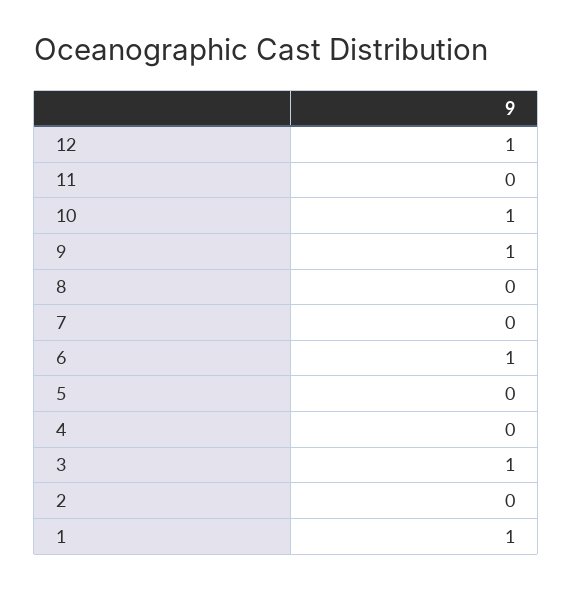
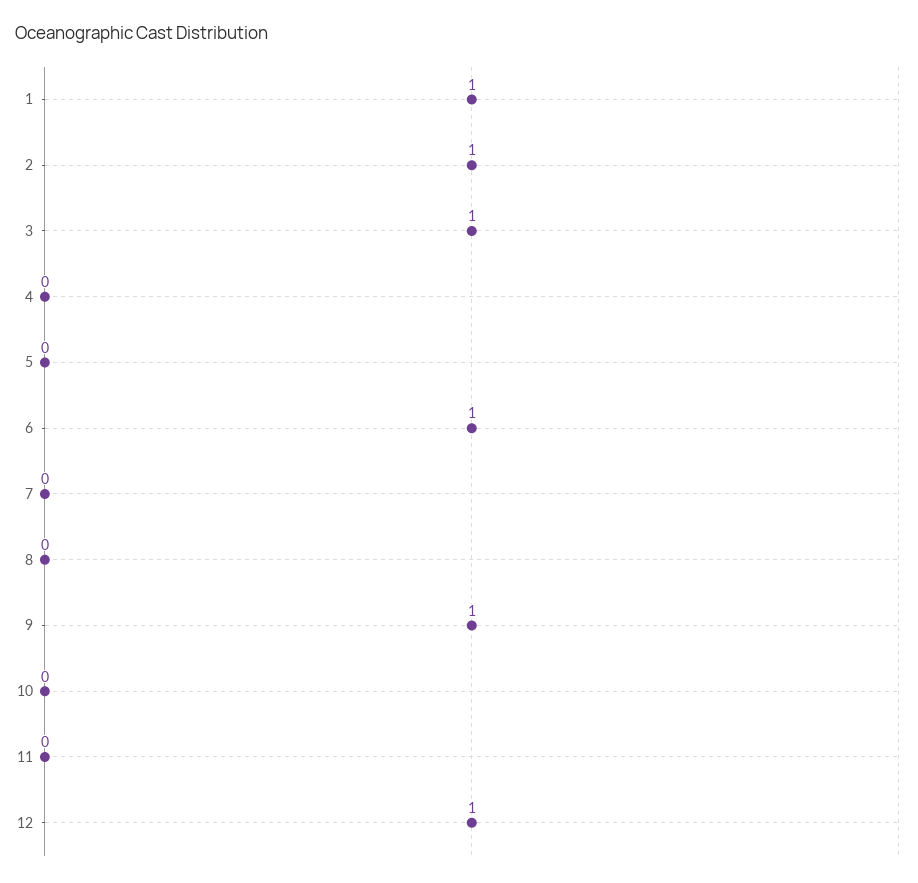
10: 1 -> 0
2: 0 -> 1

